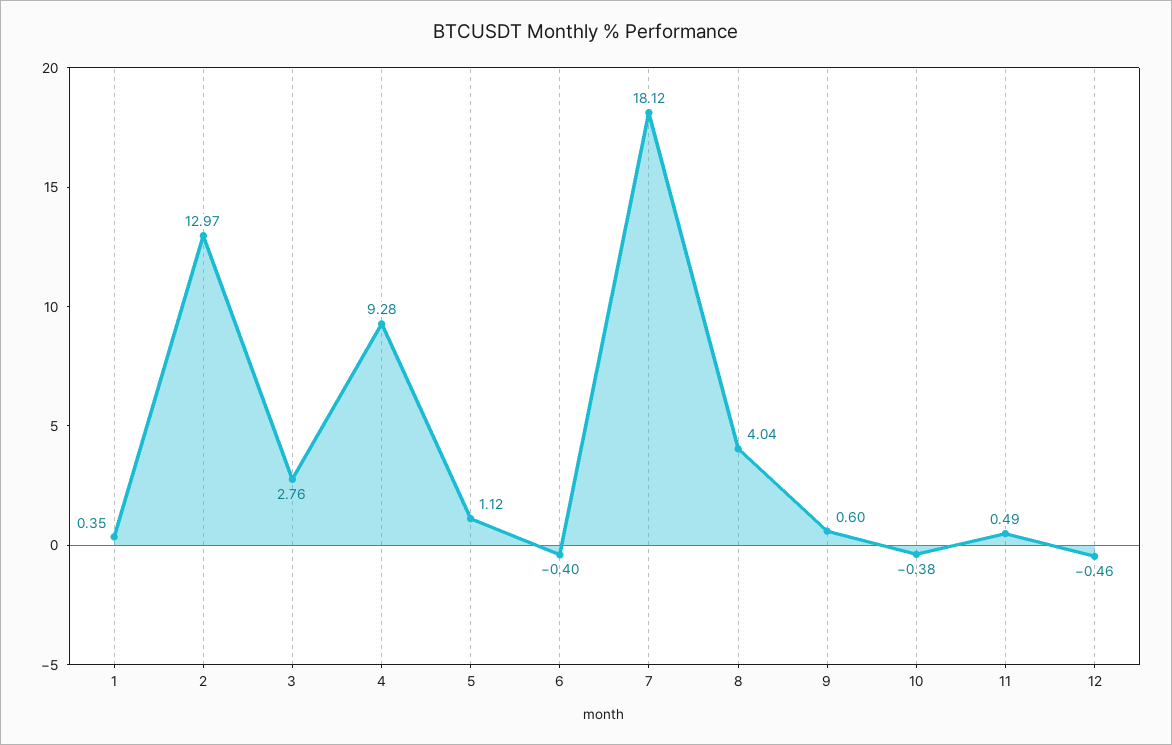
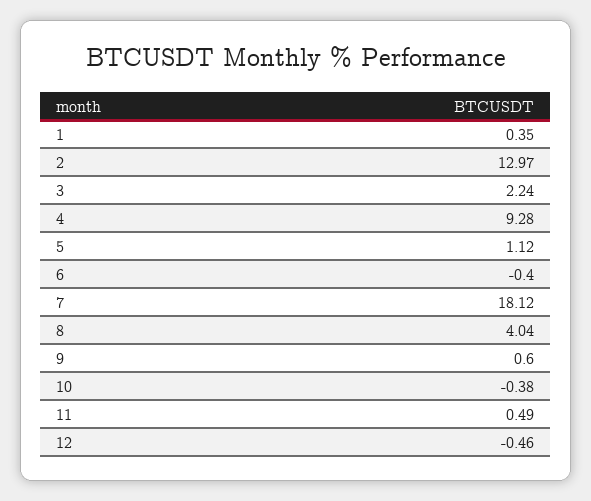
3: 2.76 -> 2.24

